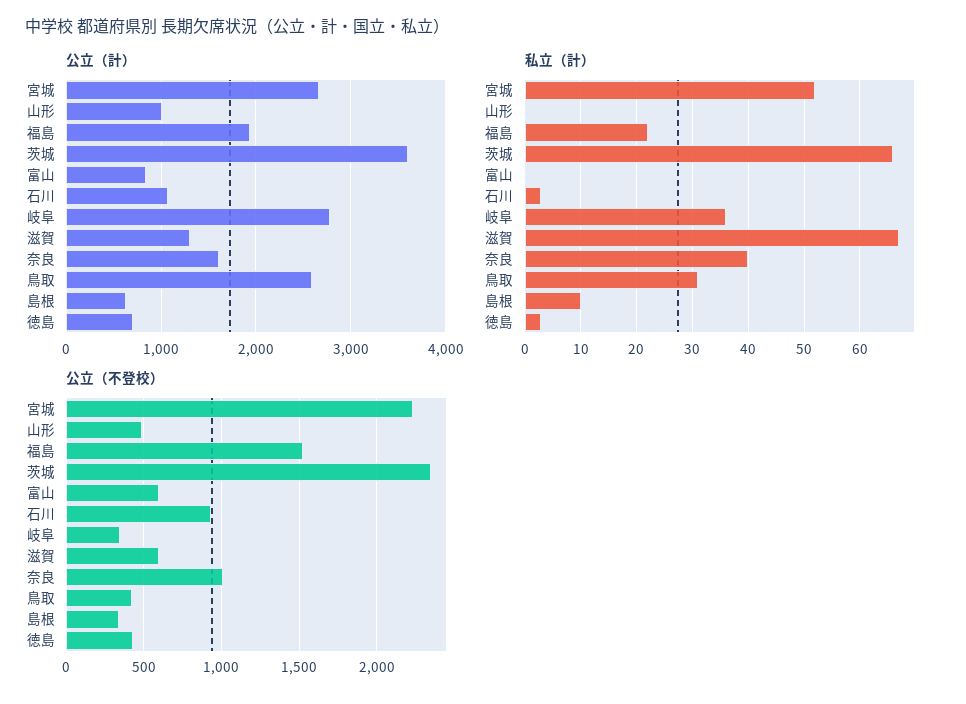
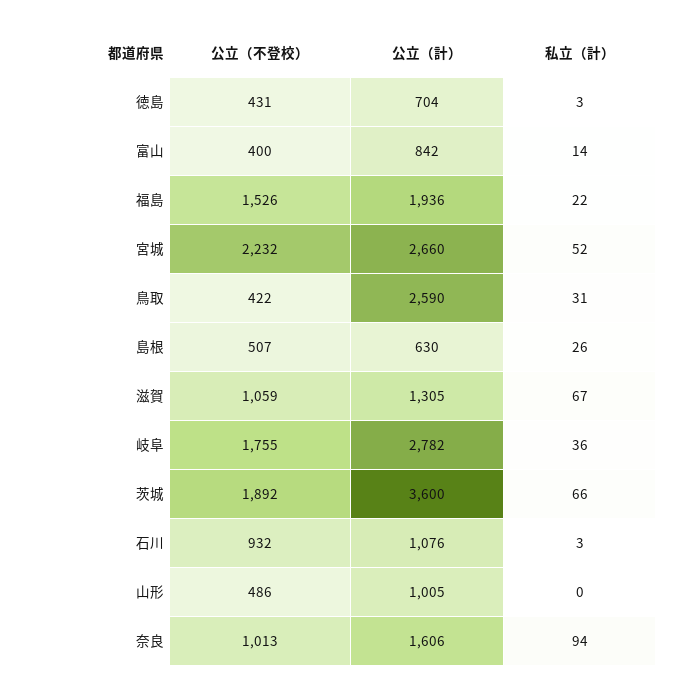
私立（計）, 富山: 0 -> 14
私立（計）, 奈良: 40 -> 94
私立（計）, 島根: 10 -> 26
公立（不登校）, 茨城: 2350 -> 1892
公立（不登校）, 富山: 600 -> 400
公立（不登校）, 岐阜: 350 -> 1755
公立（不登校）, 滋賀: 600 -> 1059
公立（不登校）, 島根: 350 -> 507

